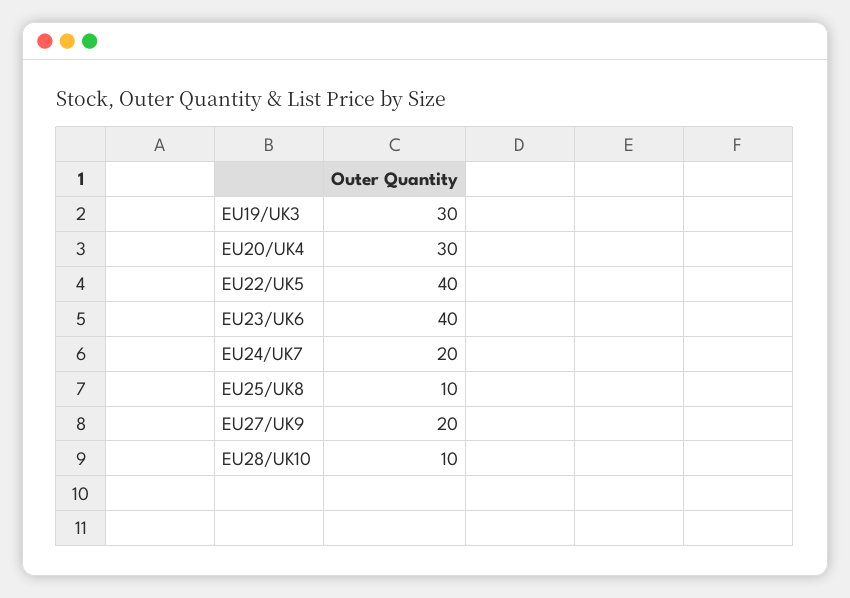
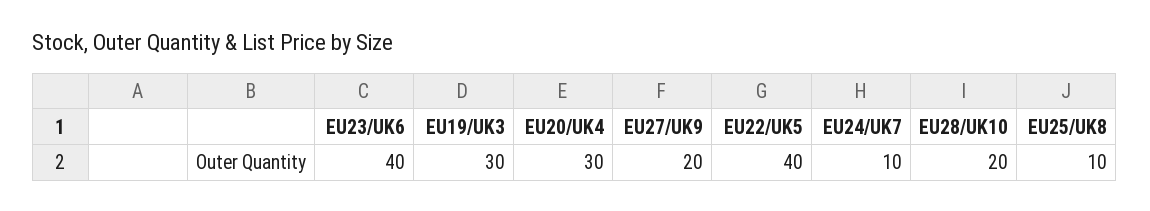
EU24/UK7: 20 -> 10
EU28/UK10: 10 -> 20

